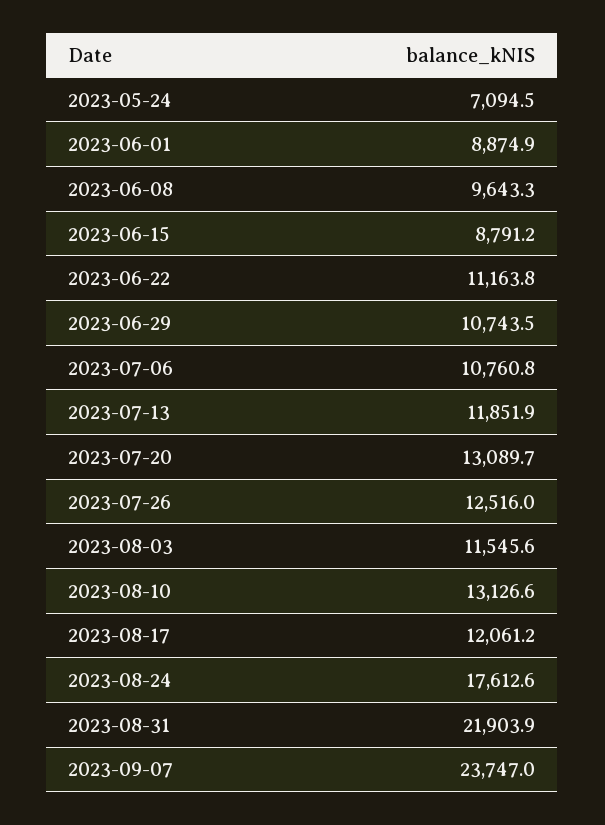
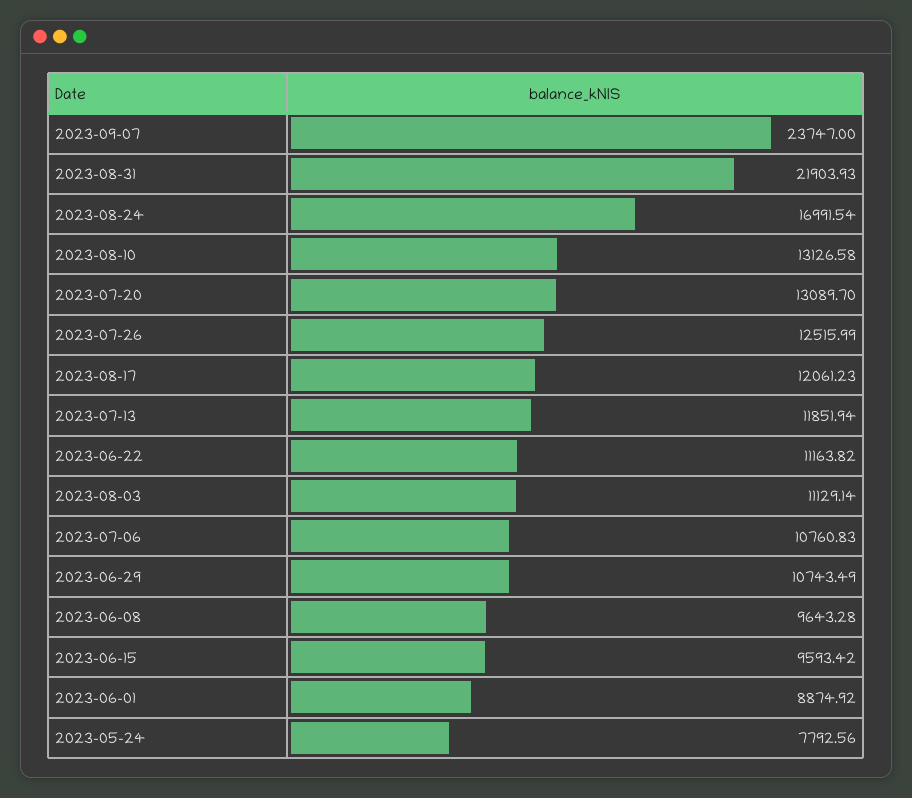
2023-05-24: 7094.5 -> 7792.56
2023-06-15: 8791.2 -> 9593.42
2023-08-03: 11545.6 -> 11129.14
2023-08-24: 17612.6 -> 16991.54

